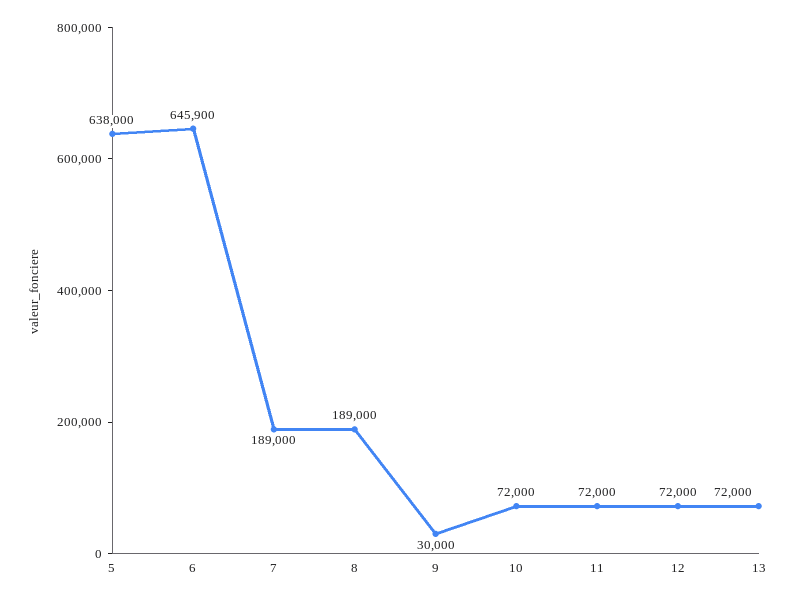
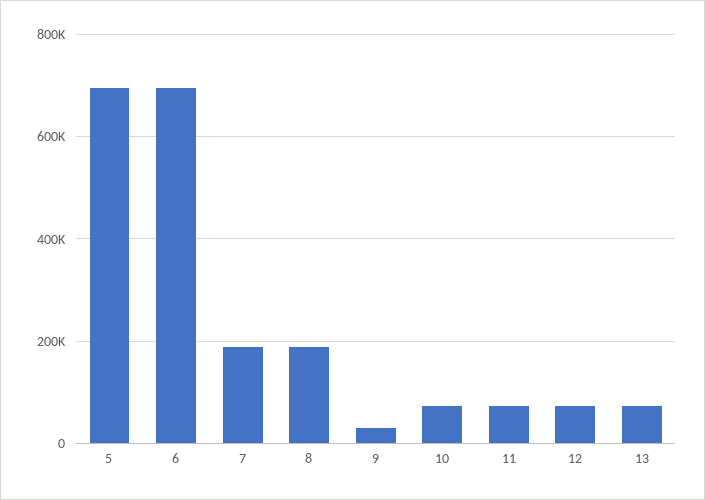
5: 638000 -> 700000
6: 645900 -> 700000

